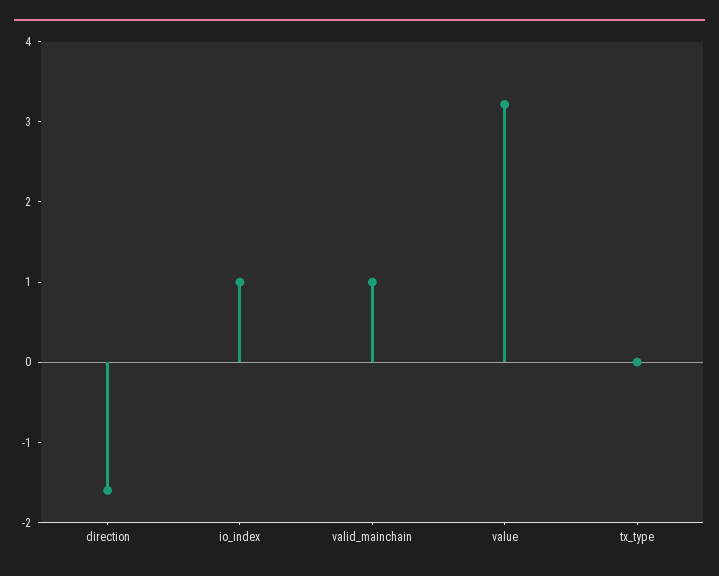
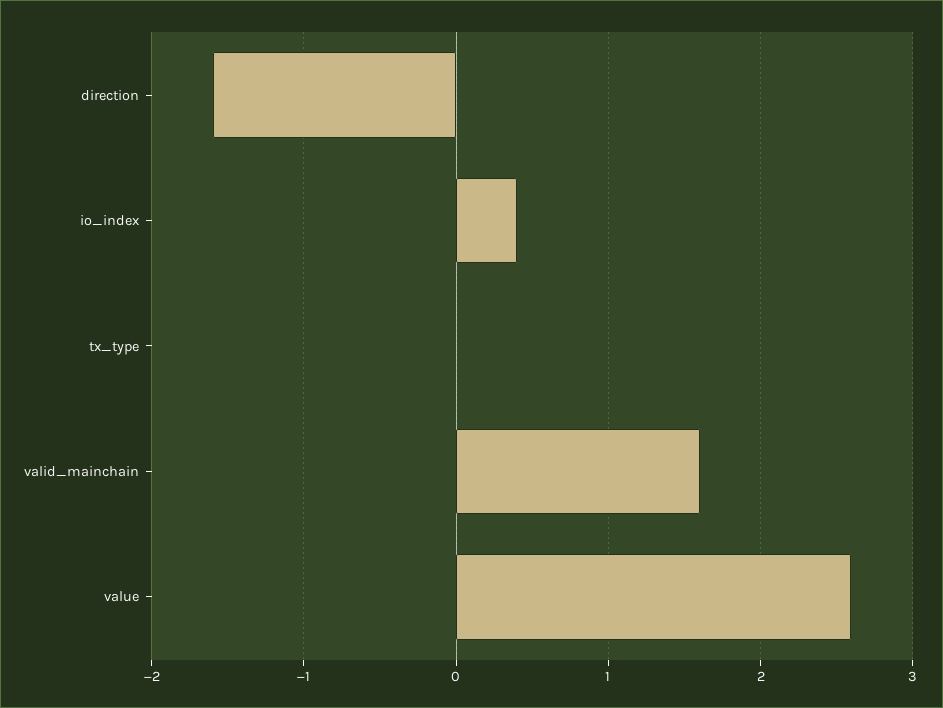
io_index: 1 -> 0.4
valid_mainchain: 1 -> 1.6
value: 3.2 -> 2.6

